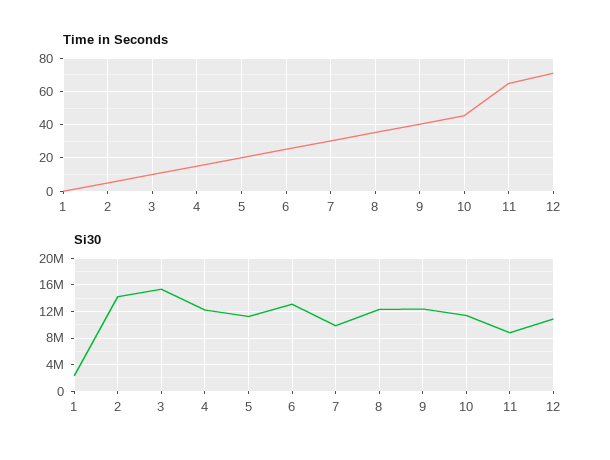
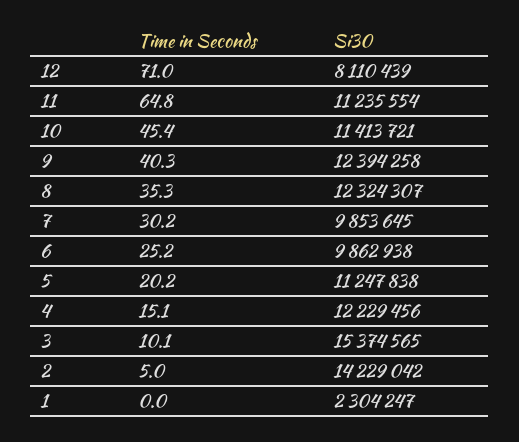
Si30, 6: 13000000 -> 9862938
Si30, 11: 9000000 -> 11235554
Si30, 12: 11000000 -> 8110439

